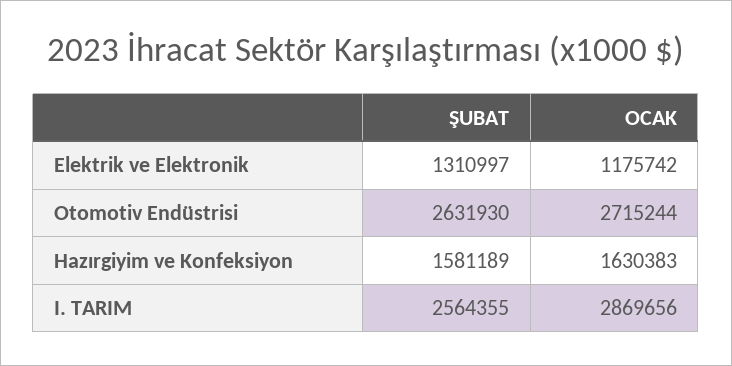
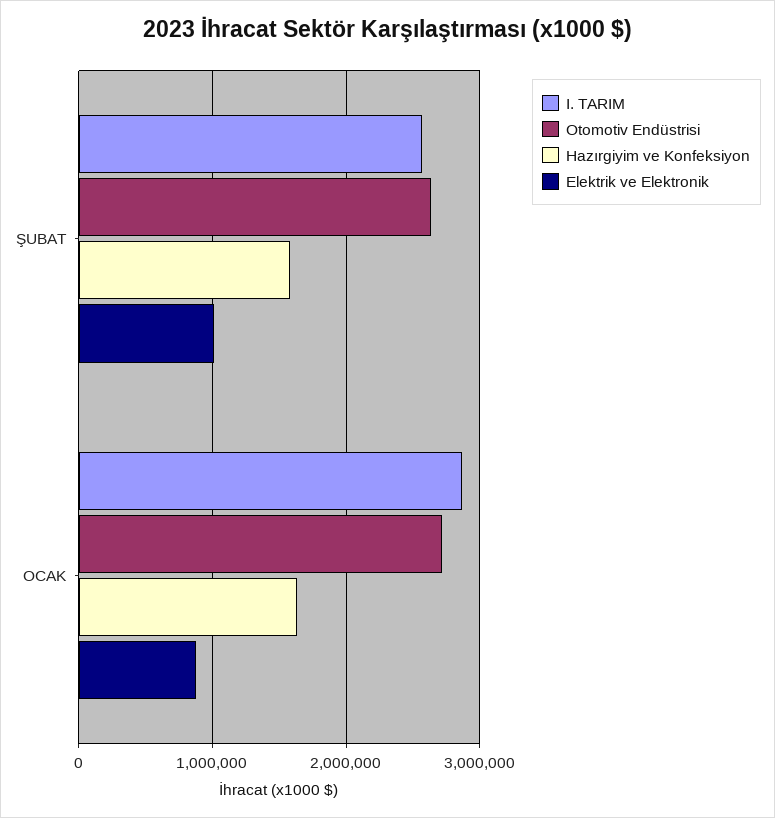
Elektrik ve Elektronik, ŞUBAT: 1310997 -> 1000000
Elektrik ve Elektronik, OCAK: 1175742 -> 900000

